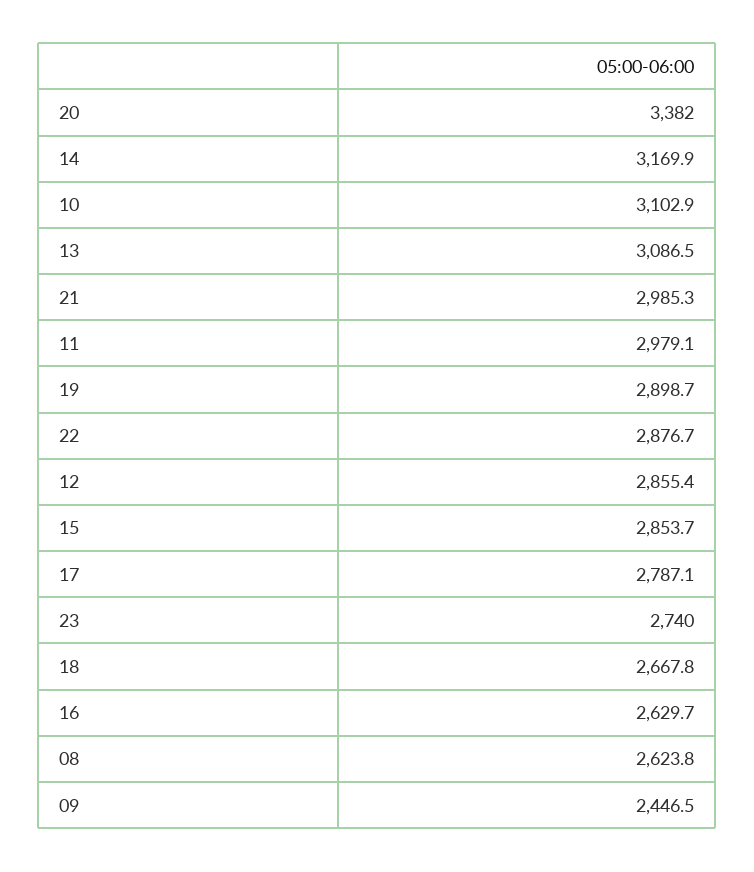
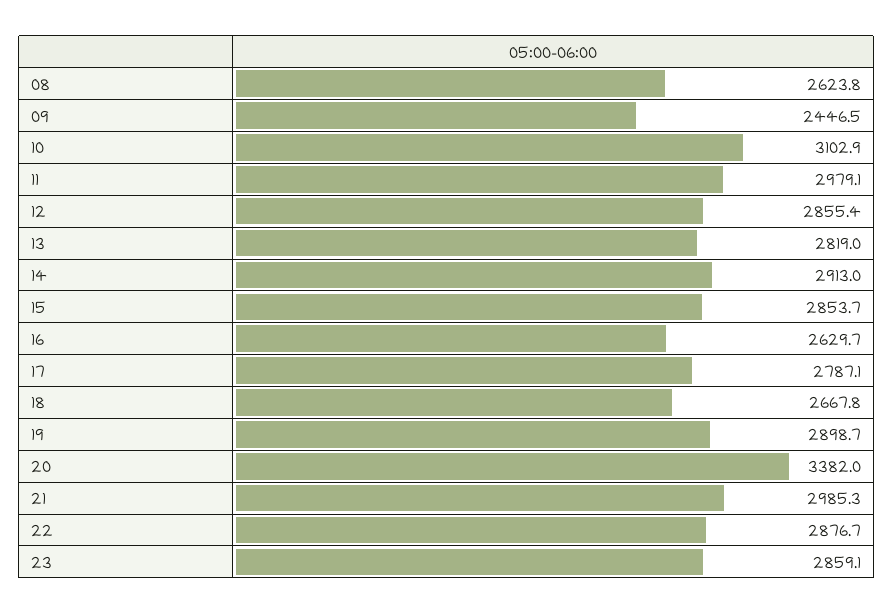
14: 3169.9 -> 2913
13: 3086.5 -> 2819
23: 2740 -> 2859.1

